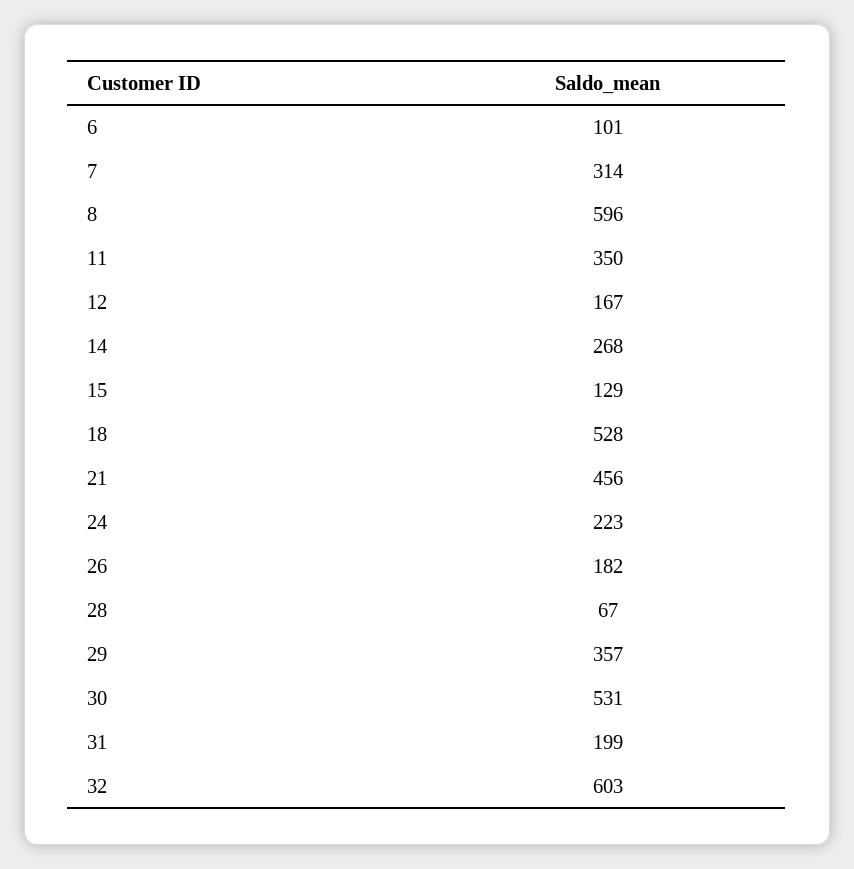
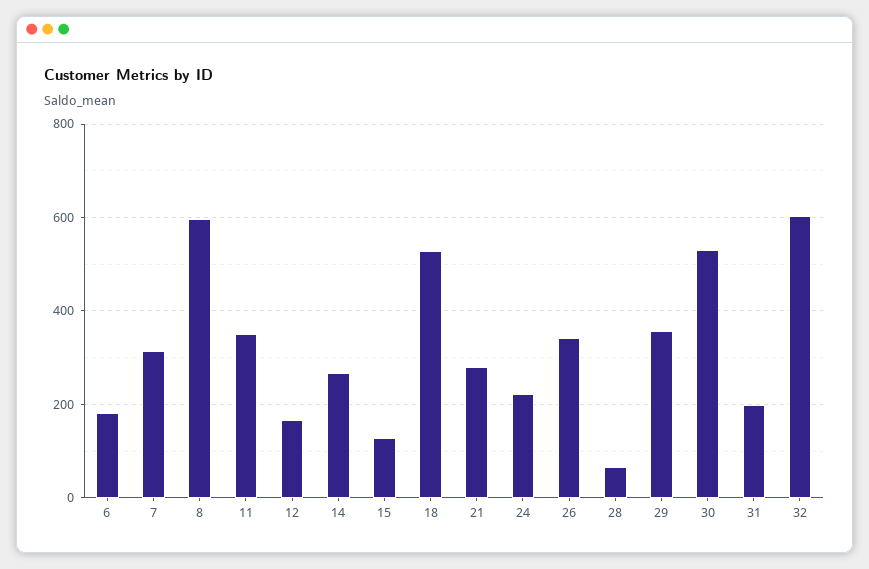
6: 101 -> 180
21: 456 -> 280
26: 182 -> 340

